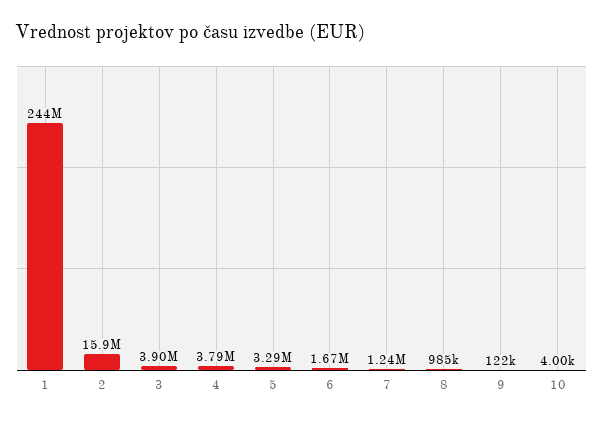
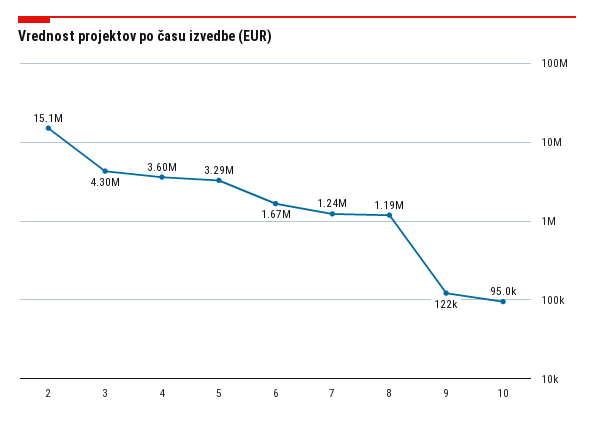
1: 244000000 -> none
2: 15900000 -> 15100000
3: 3900000 -> 4300000
4: 3790000 -> 3600000
8: 985000 -> 1190000
10: 4000 -> 95000

